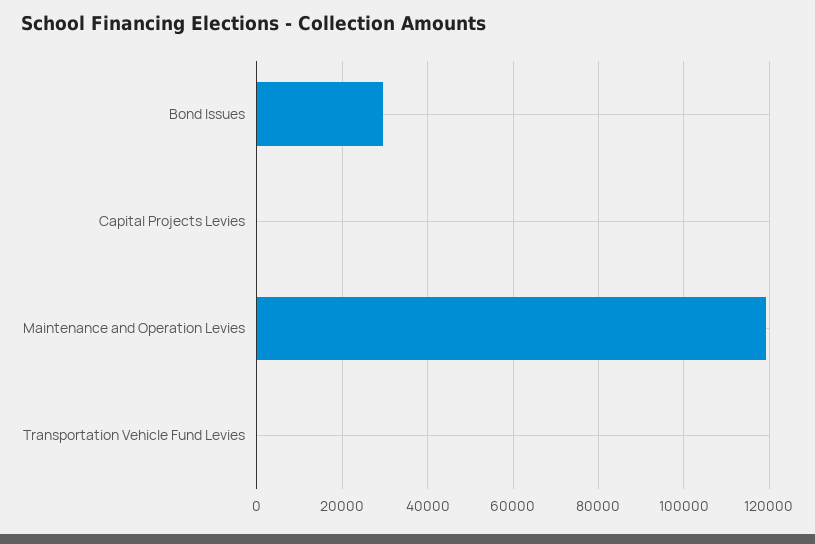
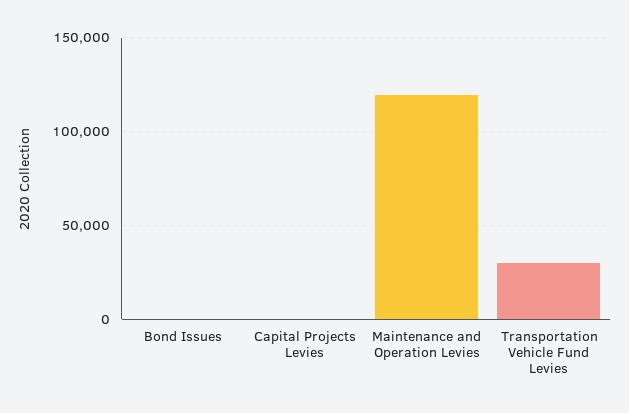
Bond Issues: 30000 -> 0
Transportation Vehicle Fund Levies: 0 -> 30000

